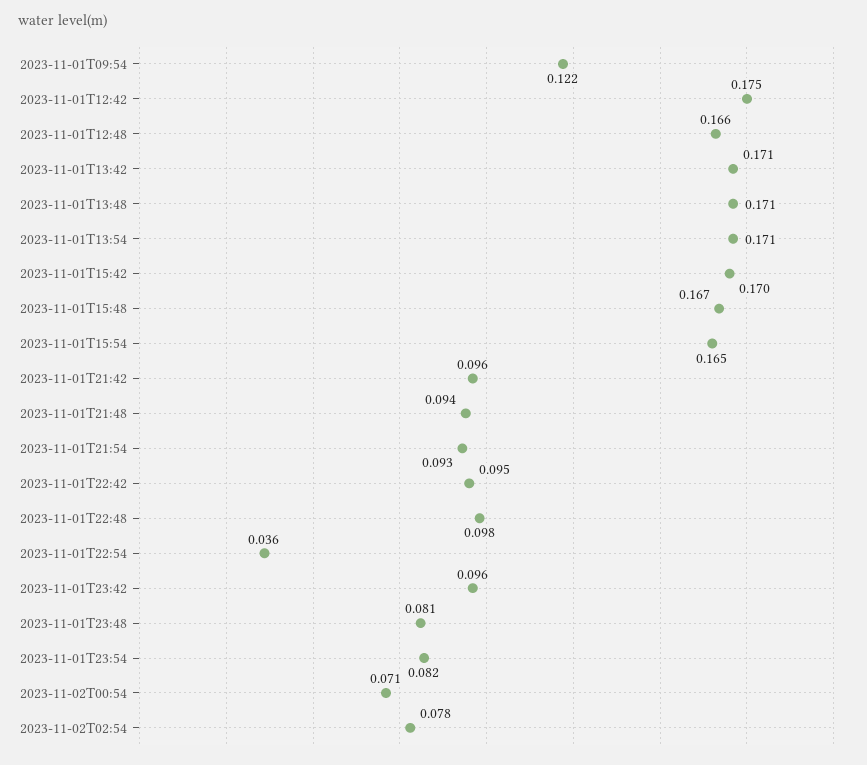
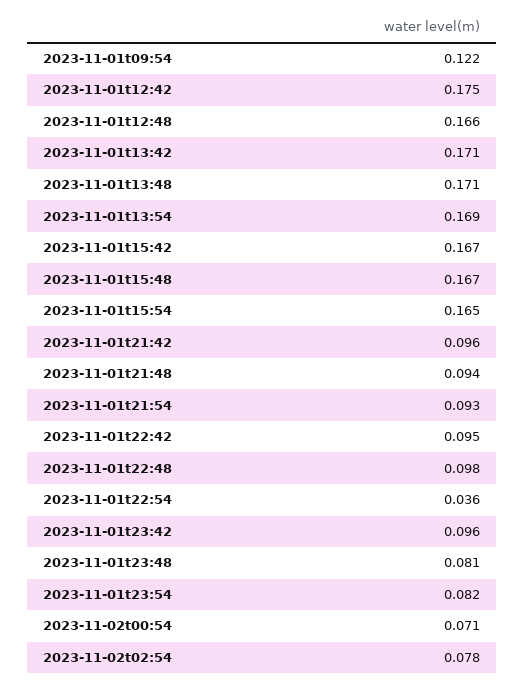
2023-11-01T13:54: 0.171 -> 0.169
2023-11-01T15:42: 0.17 -> 0.167

